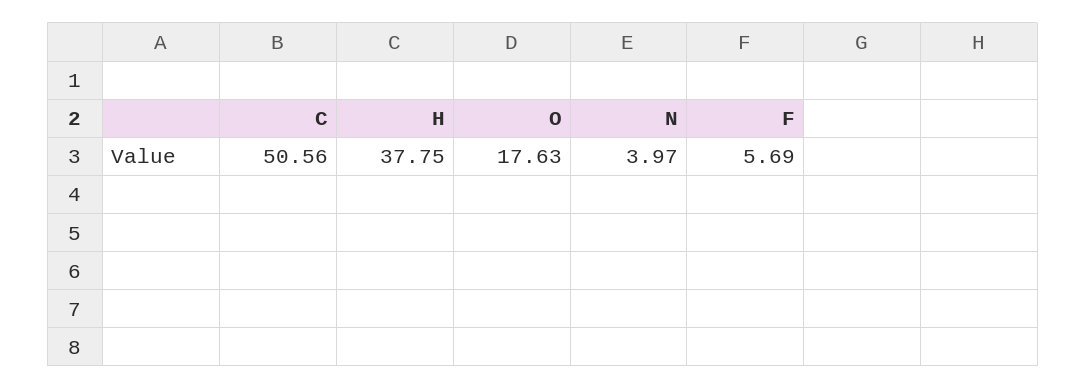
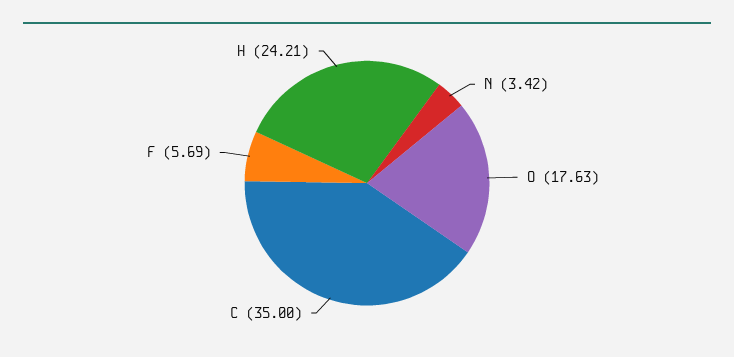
C: 50.56 -> 35
H: 37.75 -> 24.21
N: 3.97 -> 3.42

